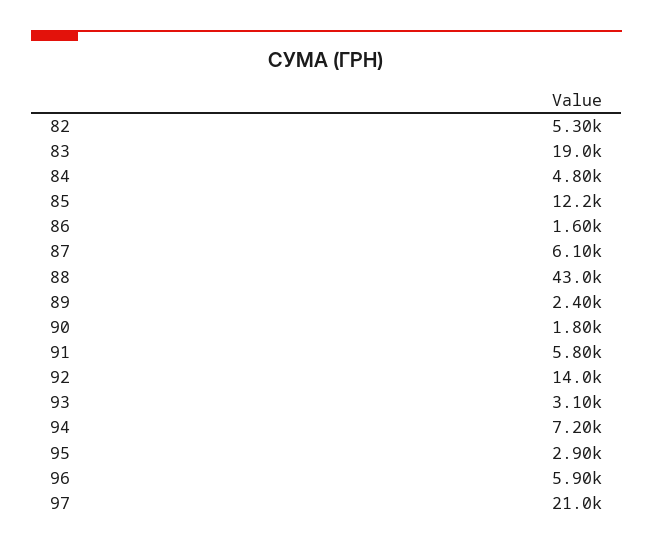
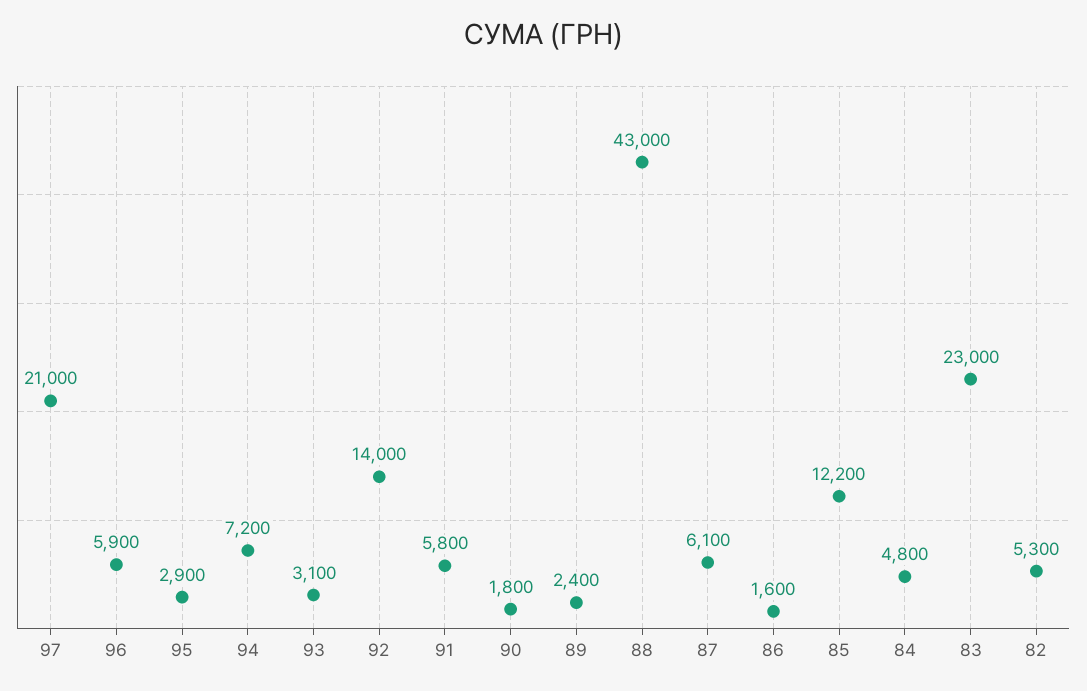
83: 19000 -> 23000

